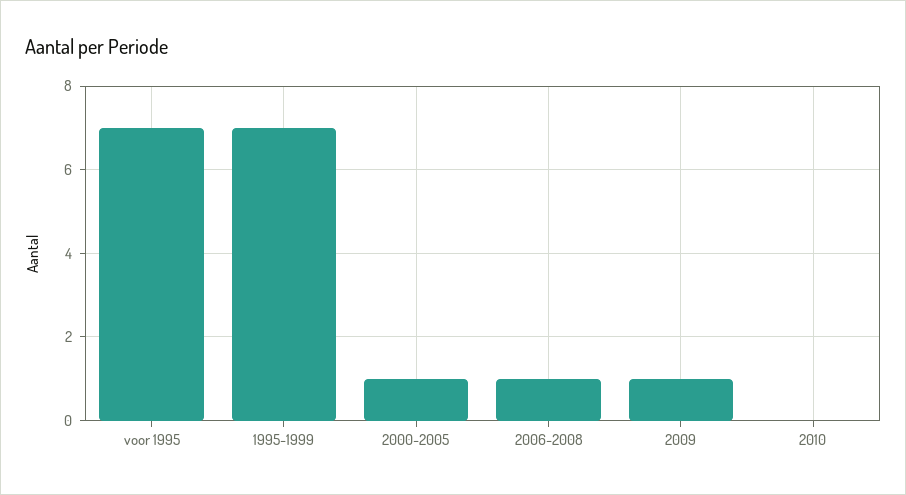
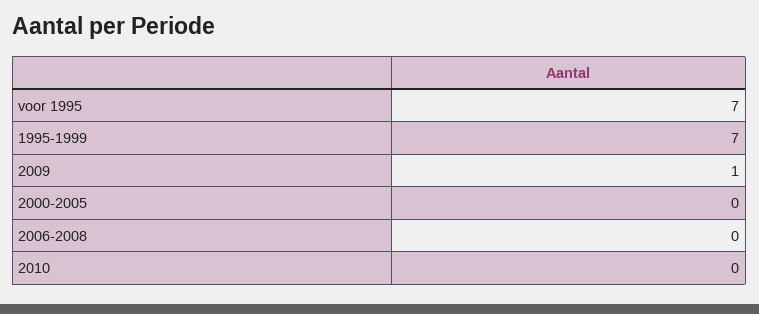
2000-2005: 1 -> 0
2006-2008: 1 -> 0

